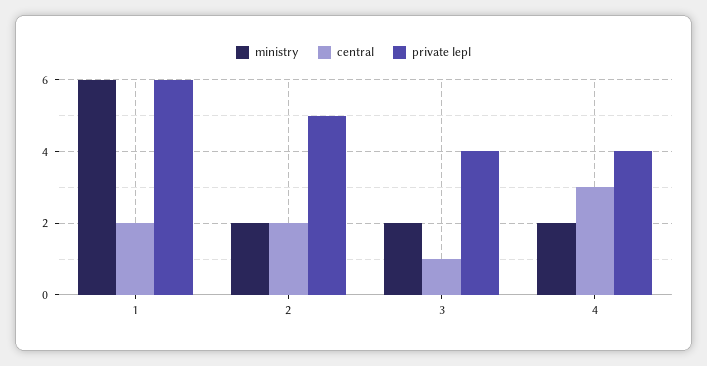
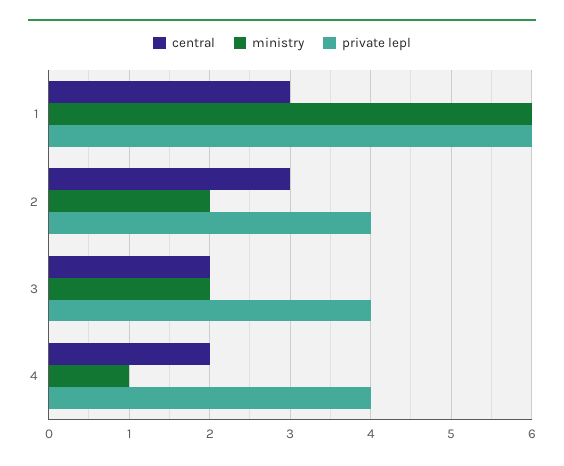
central, 1: 2 -> 3
central, 2: 2 -> 3
private lepl, 2: 5 -> 4
central, 3: 1 -> 2
ministry, 4: 2 -> 1
central, 4: 3 -> 2

